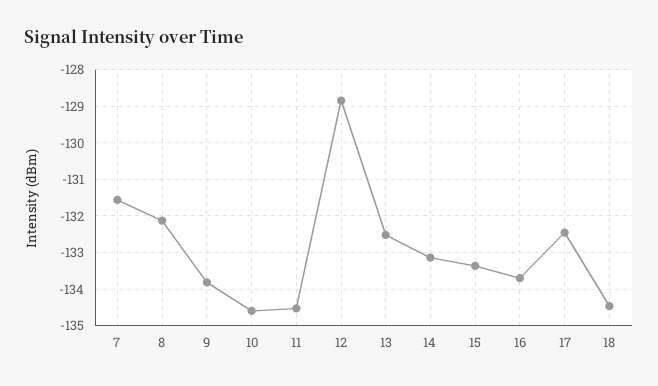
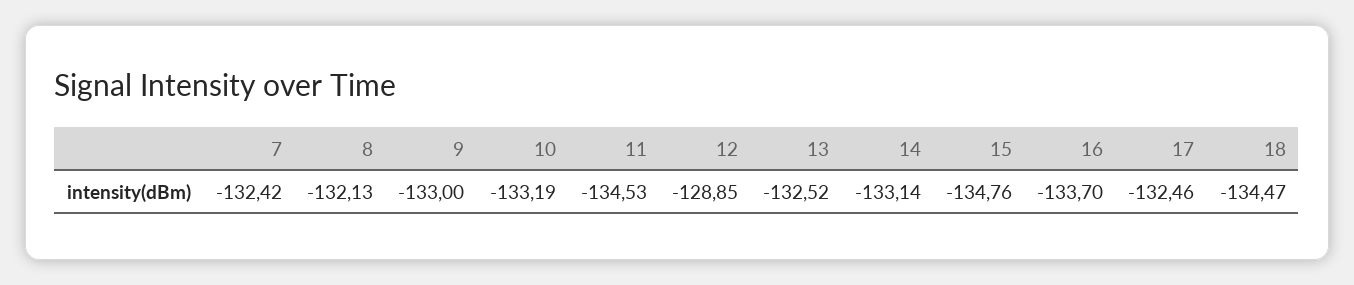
7: -131.6 -> -132.42
9: -133.8 -> -133
10: -134.6 -> -133.19
15: -133.4 -> -134.76

